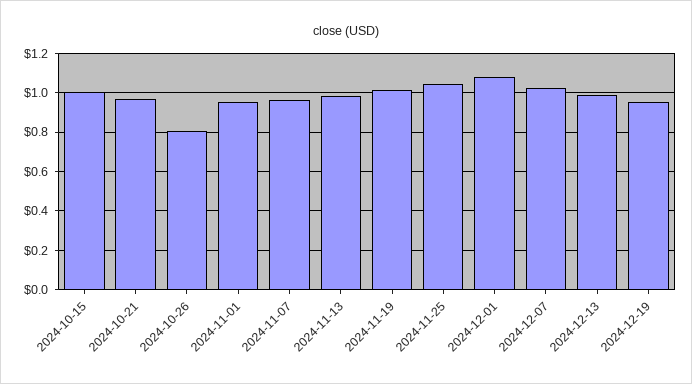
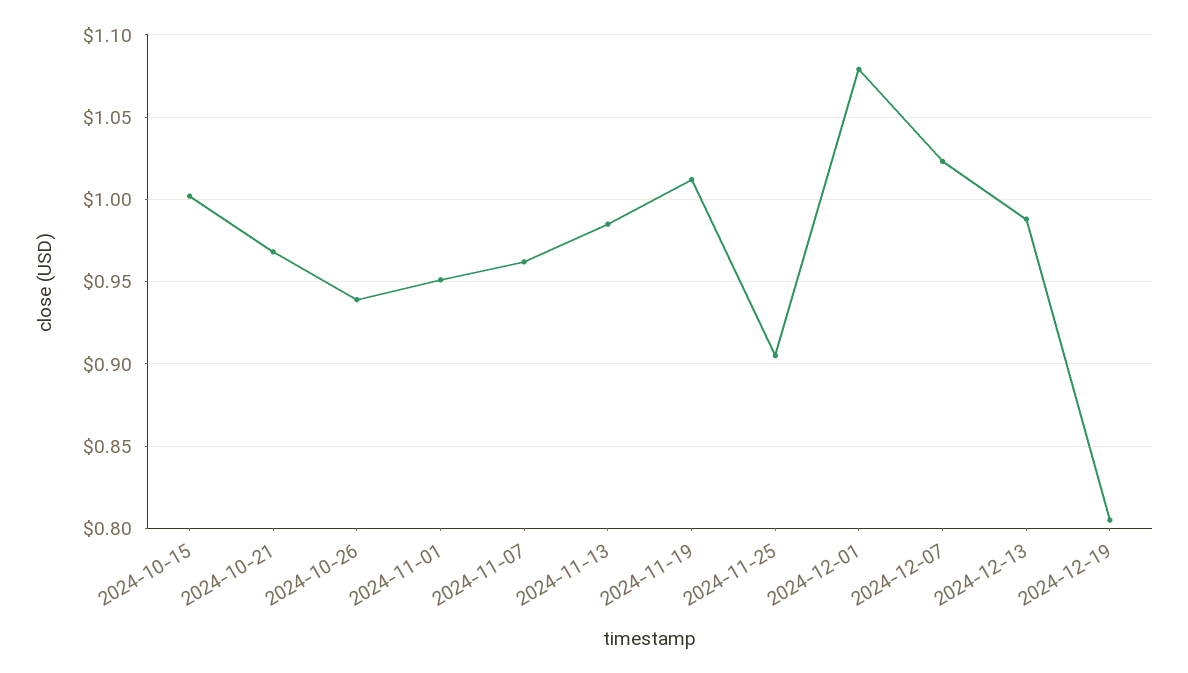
2024-10-26: 0.8 -> 0.94
2024-11-25: 1.05 -> 0.905
2024-12-19: 0.95 -> 0.805

